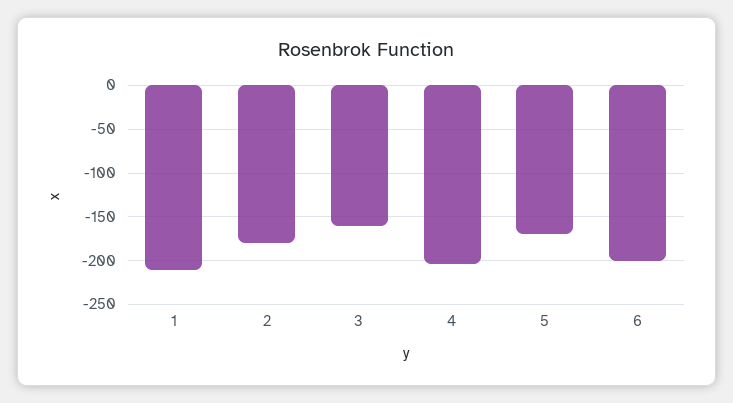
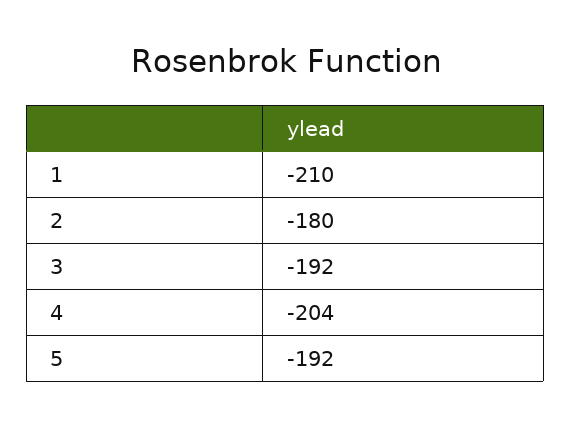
3: -160 -> -192
5: -170 -> -192
6: -200 -> none

